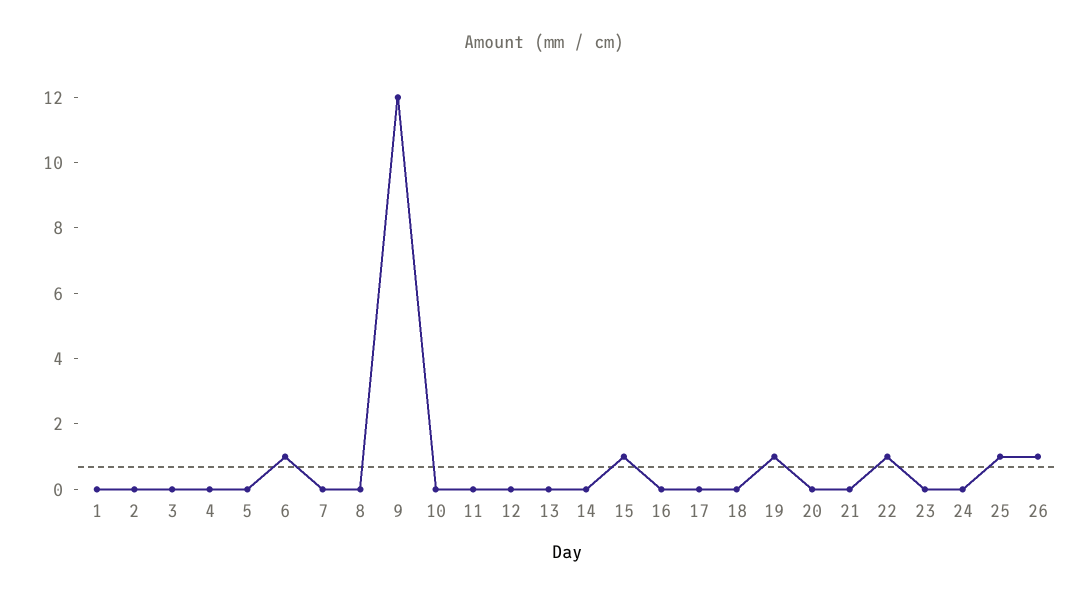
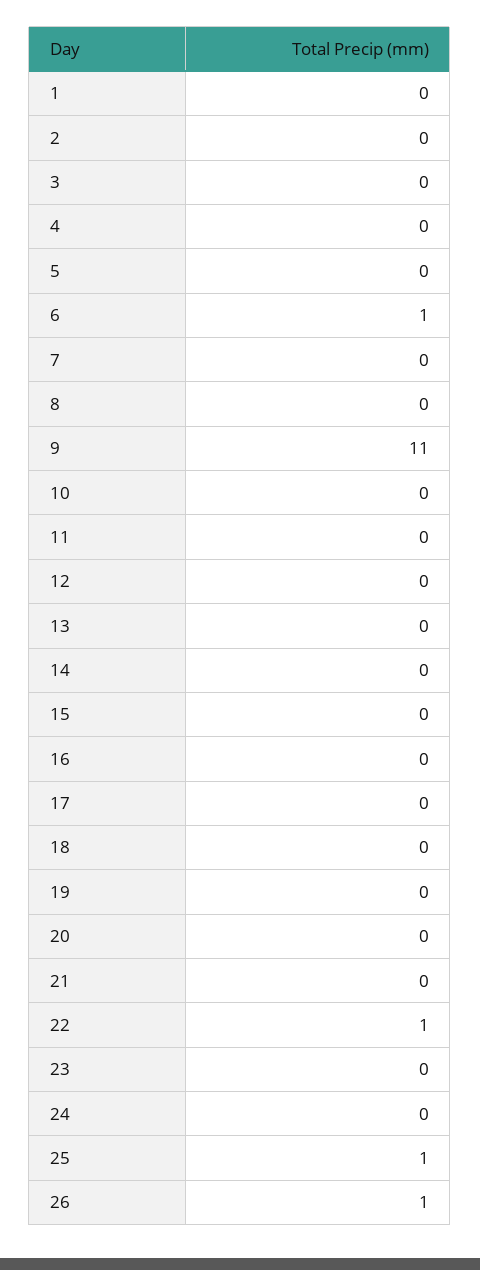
9: 12 -> 11
15: 1 -> 0
19: 1 -> 0

